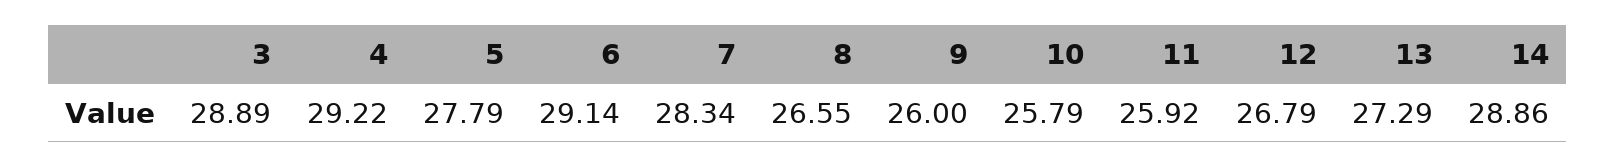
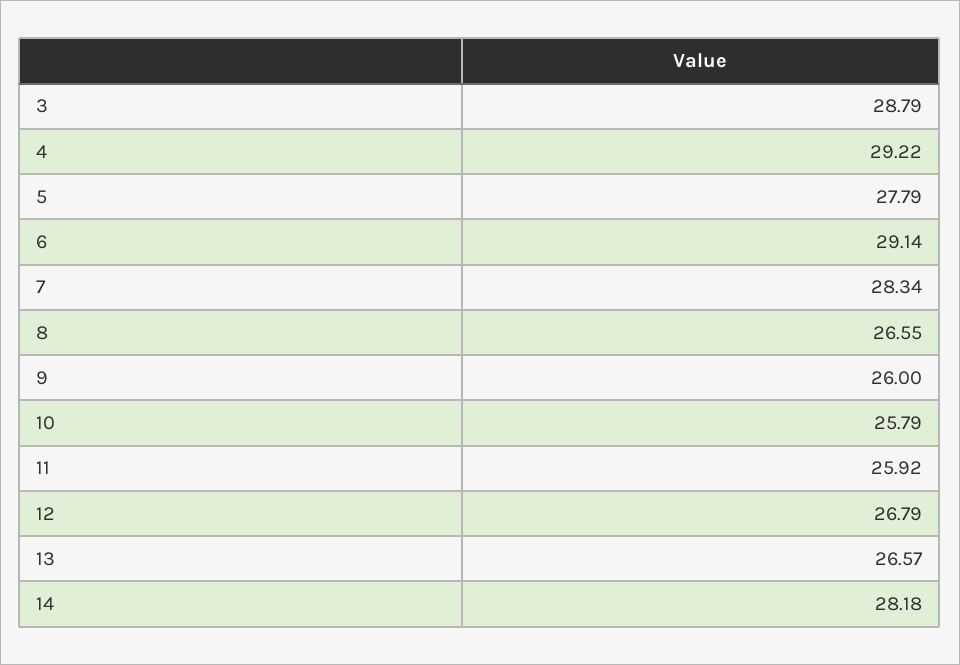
3: 28.89 -> 28.79
13: 27.29 -> 26.57
14: 28.86 -> 28.18

